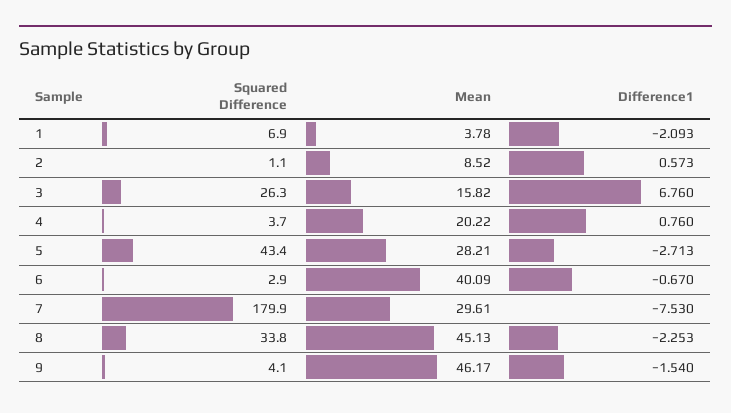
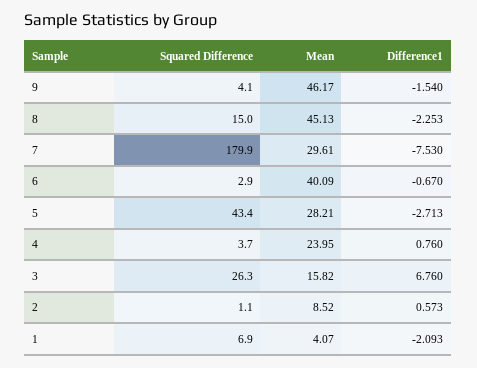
Mean, 1: 3.78 -> 4.07
Mean, 4: 20.22 -> 23.95
Squared Difference, 8: 33.8 -> 15

